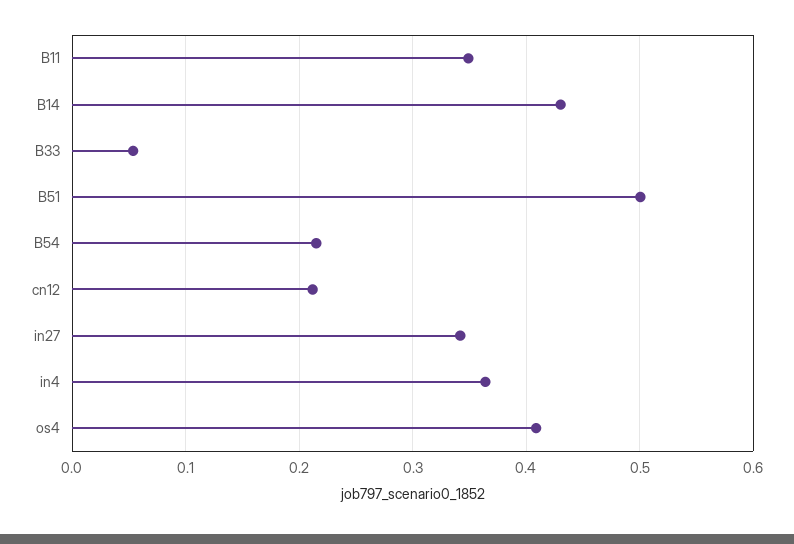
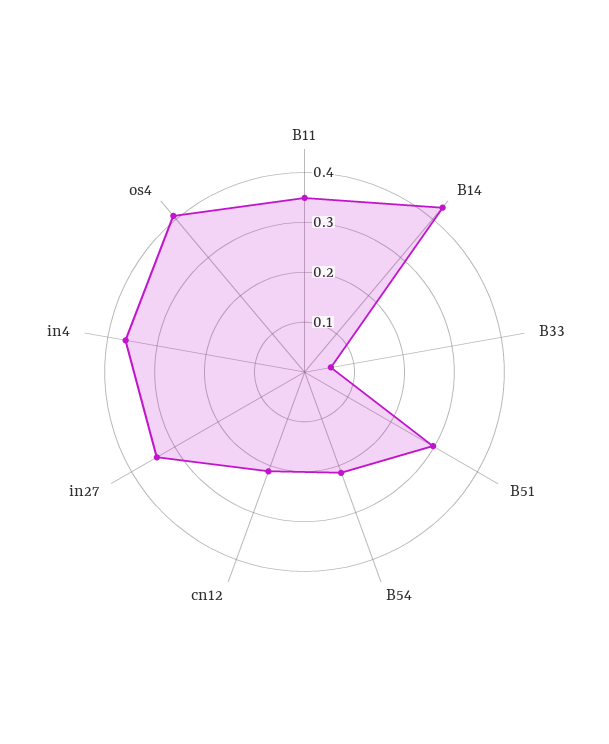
B51: 0.5 -> 0.3

